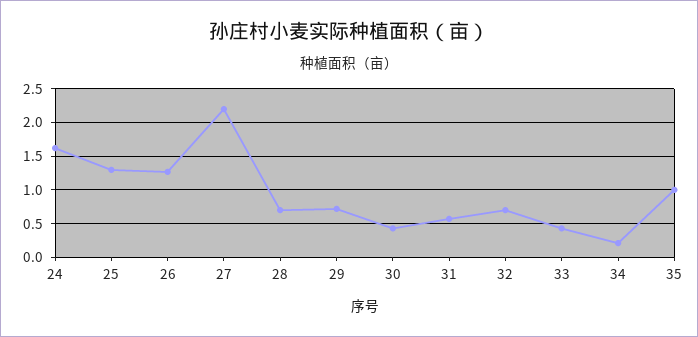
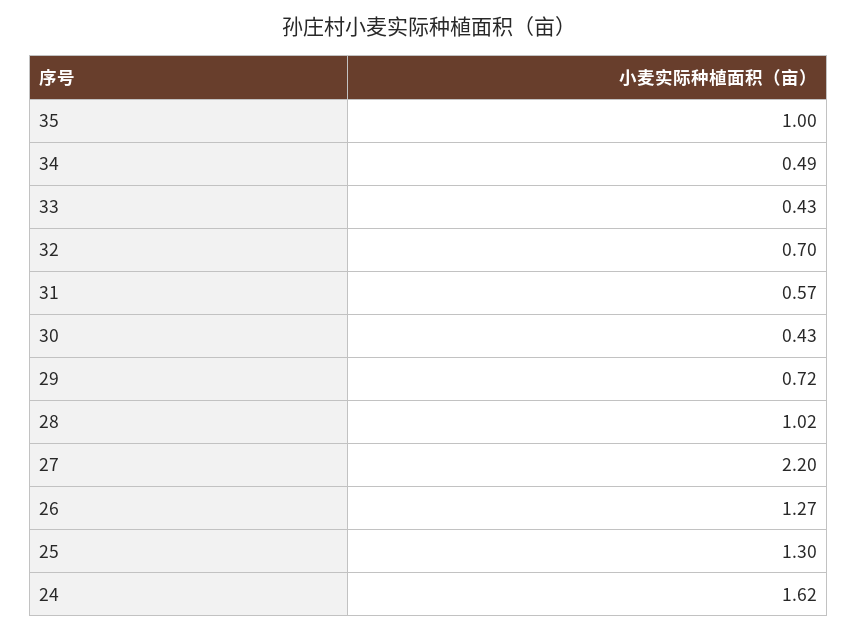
28: 0.7 -> 1.02
34: 0.2 -> 0.49

